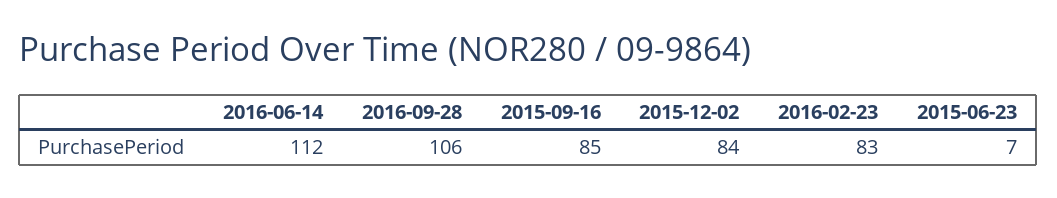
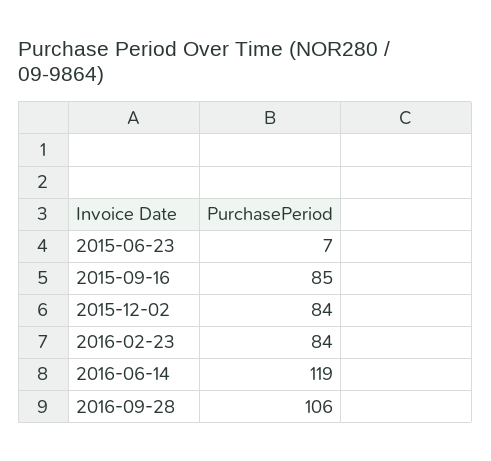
2016-06-14: 112 -> 119
2016-02-23: 83 -> 84

